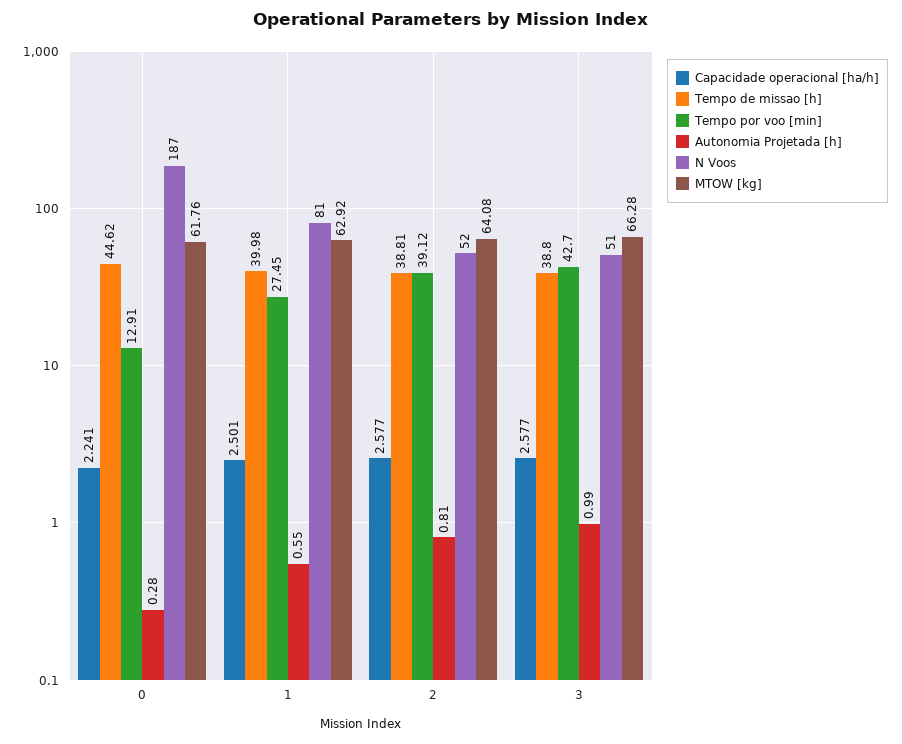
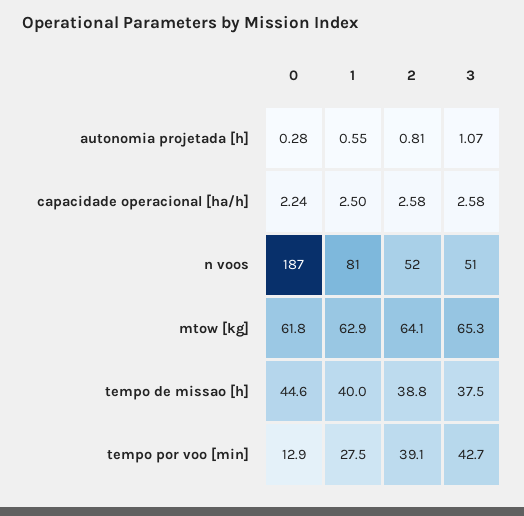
Tempo de missao [h], 3: 38.8 -> 37.5
Autonomia Projetada [h], 3: 0.99 -> 1.07
MTOW [kg], 3: 66.28 -> 65.3

